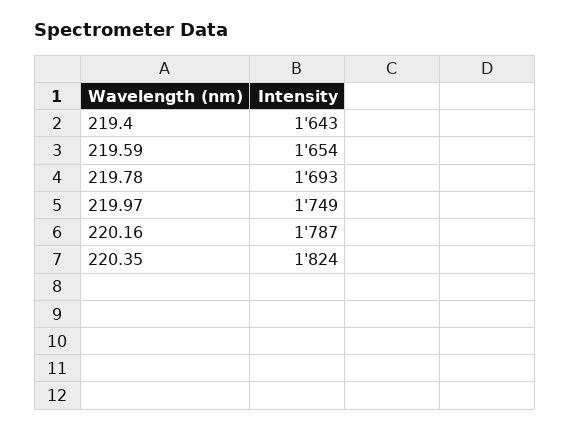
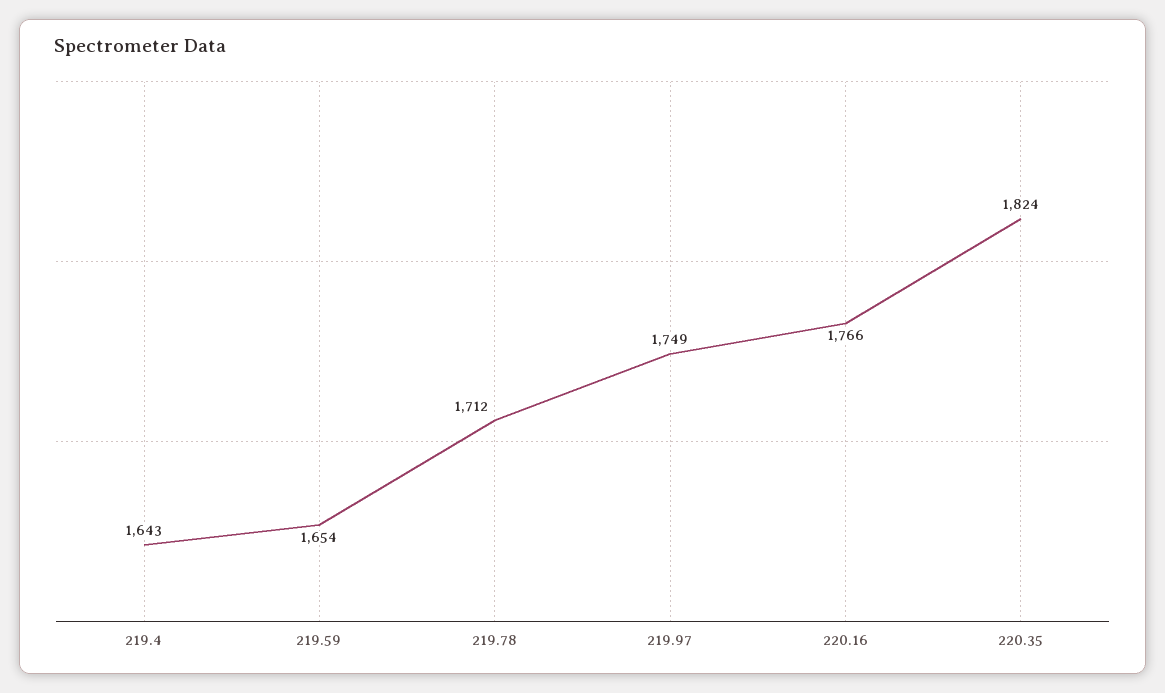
219.78: 1693 -> 1712
220.16: 1787 -> 1766

